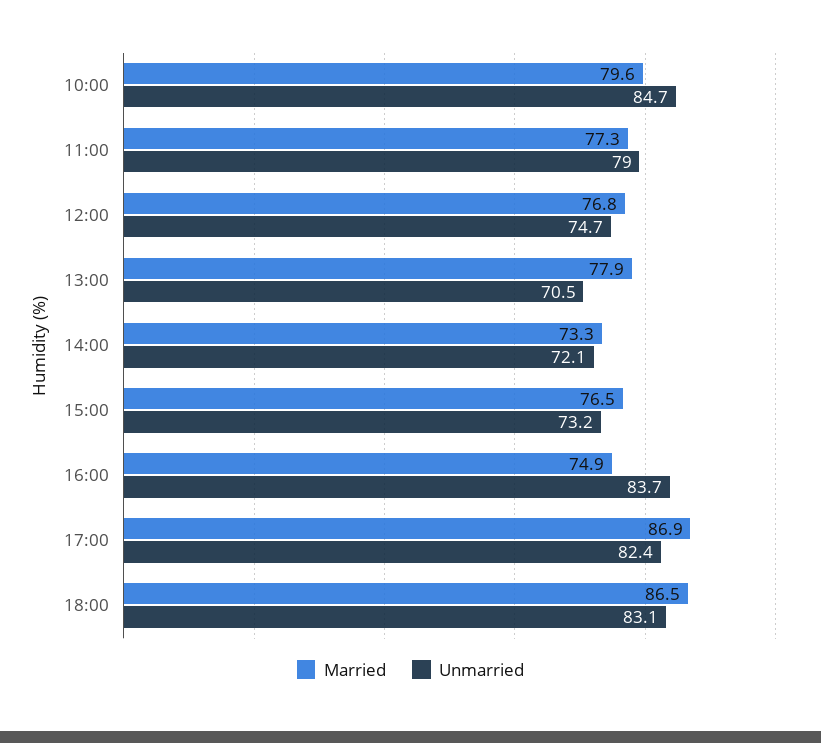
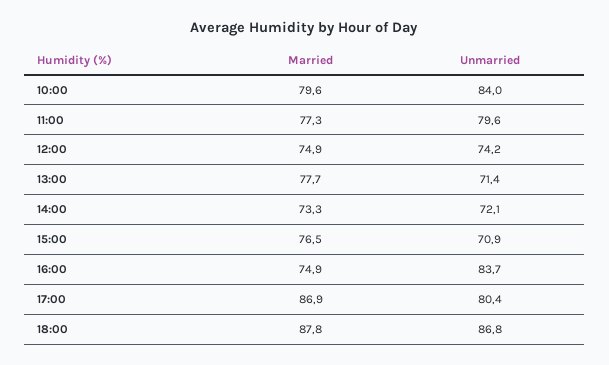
Unmarried, 10:00: 84.7 -> 84
Unmarried, 11:00: 79 -> 79.6
Married, 12:00: 76.8 -> 74.9
Unmarried, 12:00: 74.7 -> 74.2
Married, 13:00: 77.9 -> 77.7
Unmarried, 13:00: 70.5 -> 71.4
Unmarried, 15:00: 73.2 -> 70.9
Unmarried, 17:00: 82.4 -> 80.4
Married, 18:00: 86.5 -> 87.8
Unmarried, 18:00: 83.1 -> 86.8

